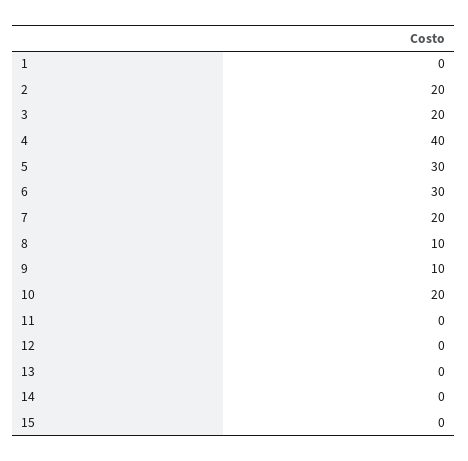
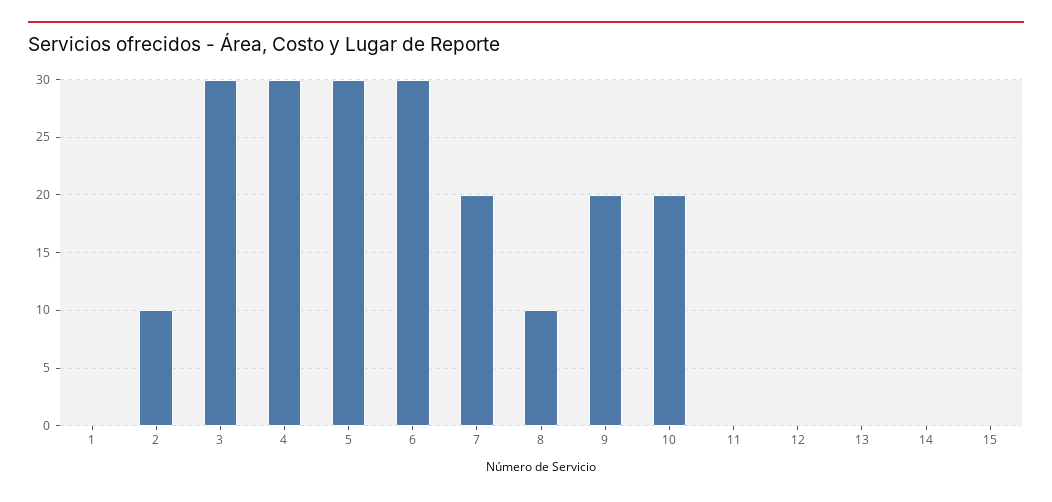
2: 20 -> 10
3: 20 -> 30
4: 40 -> 30
9: 10 -> 20

